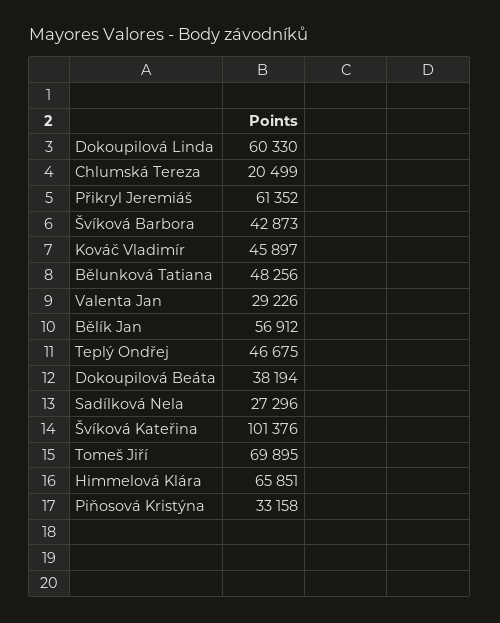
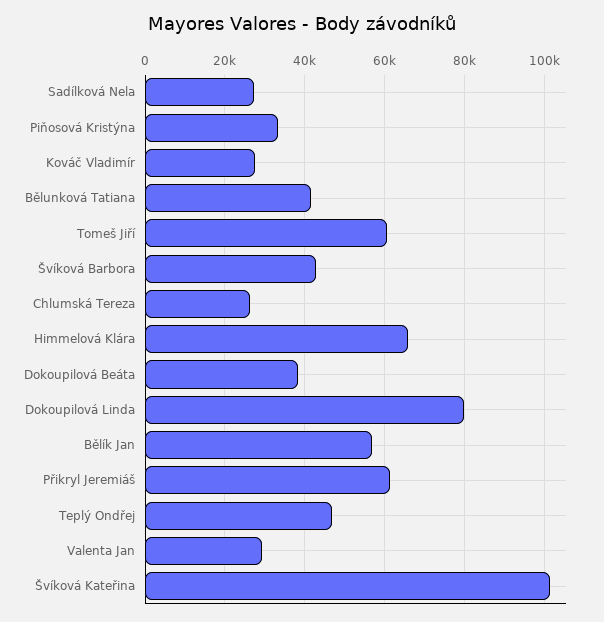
Dokoupilová Linda: 60330 -> 80000
Chlumská Tereza: 20499 -> 26000
Kováč Vladimír: 45897 -> 28000
Bělunková Tatiana: 48256 -> 42000
Tomeš Jiří: 69895 -> 60000

